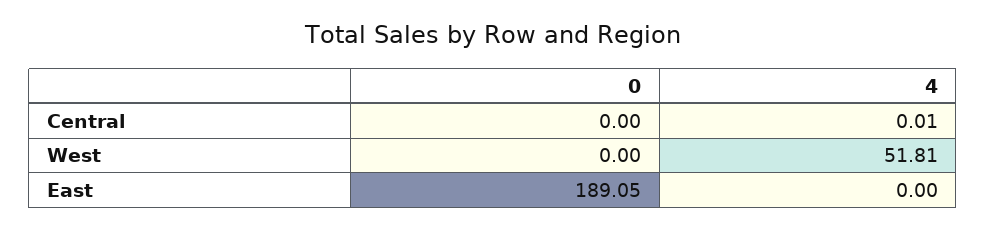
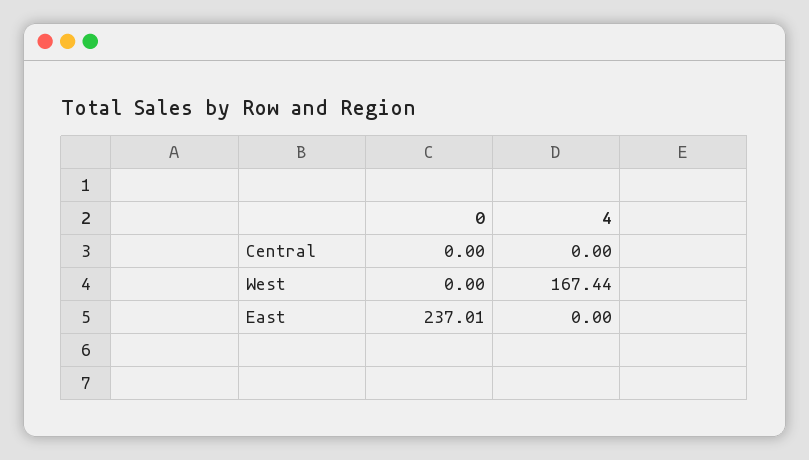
4, Central: 0.01 -> 0
4, West: 51.81 -> 167.44
0, East: 189.05 -> 237.01

